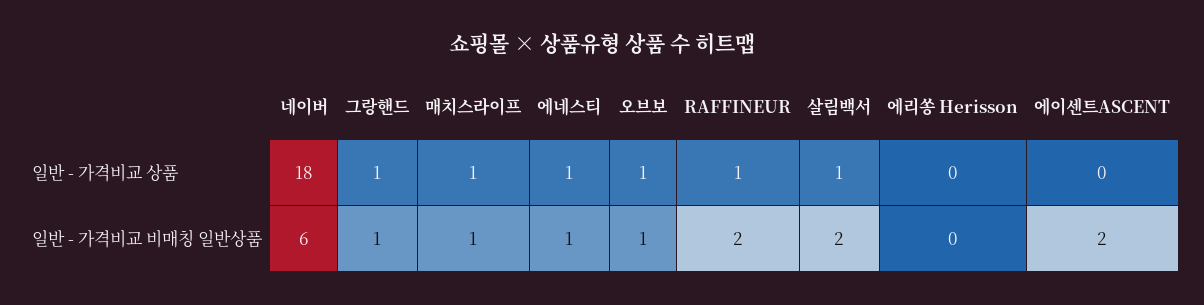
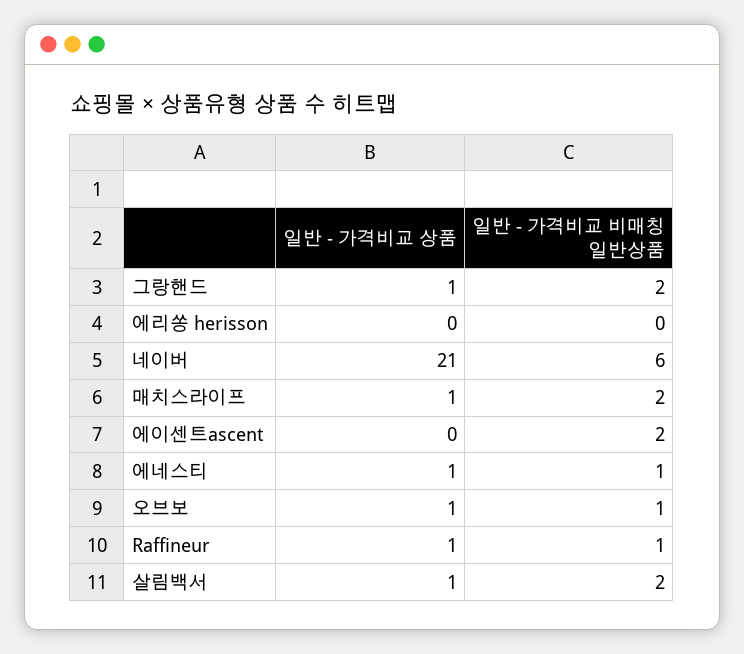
네이버, 일반 - 가격비교 상품: 18 -> 21
그랑핸드, 일반 - 가격비교 비매칭 일반상품: 1 -> 2
매치스라이프, 일반 - 가격비교 비매칭 일반상품: 1 -> 2
RAFFINEUR, 일반 - 가격비교 비매칭 일반상품: 2 -> 1

